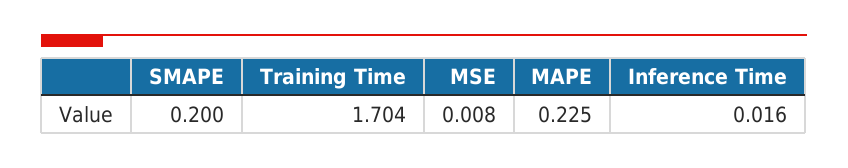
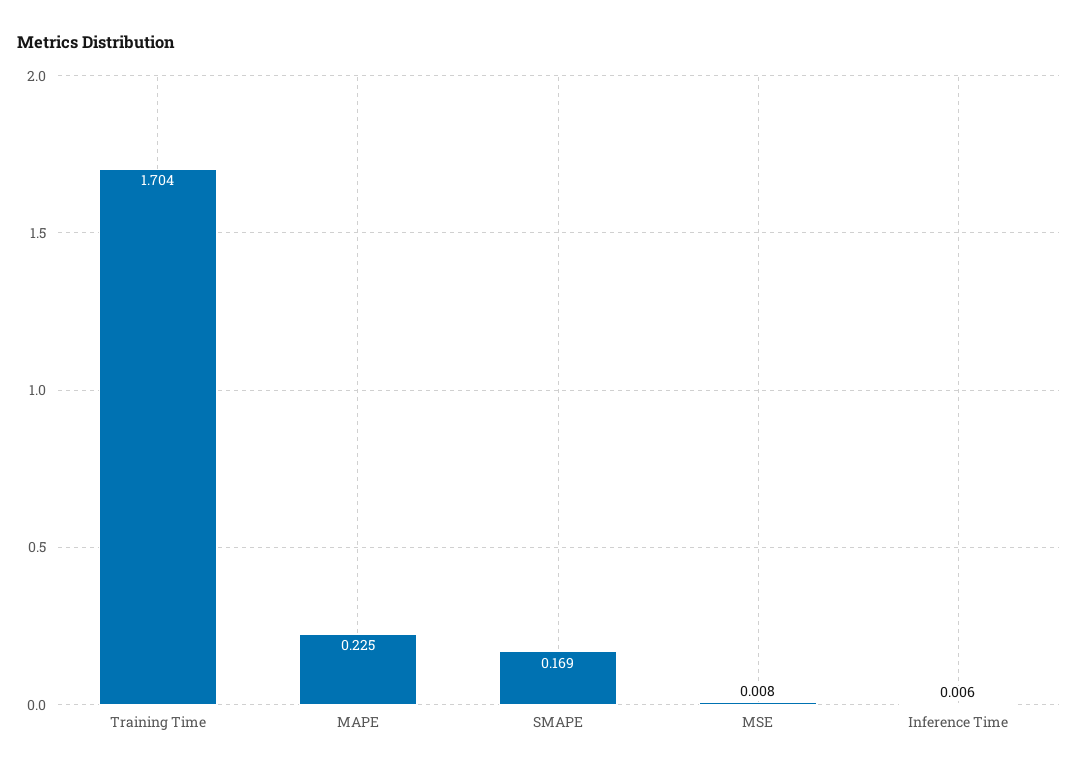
SMAPE: 0.2 -> 0.169
Inference Time: 0.016 -> 0.006

